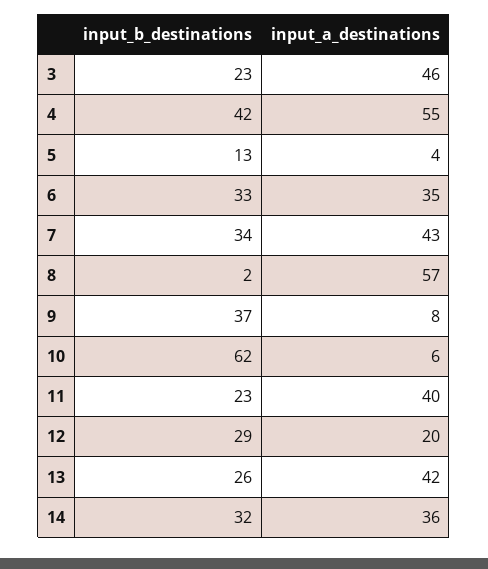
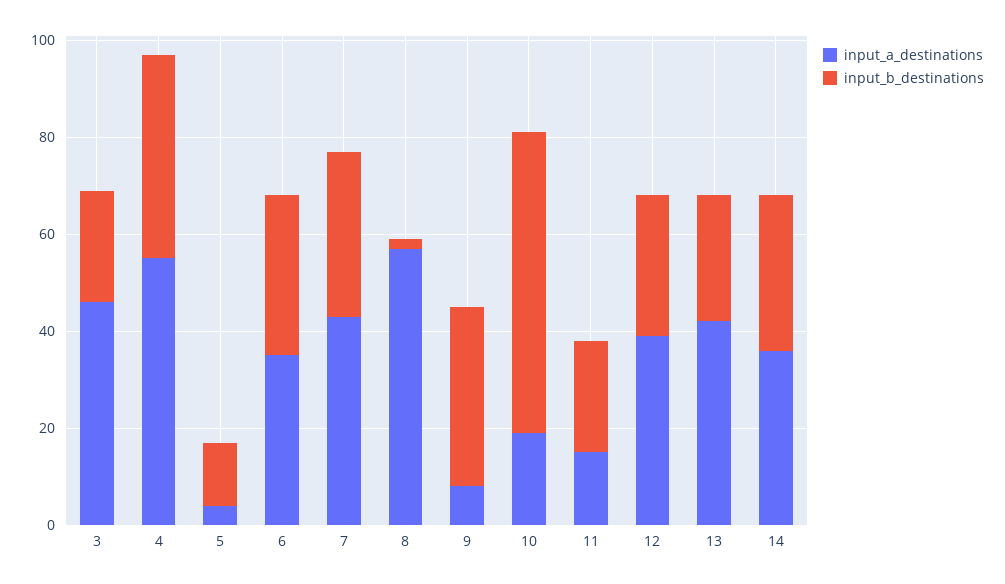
input_a_destinations, 10: 6 -> 20
input_a_destinations, 11: 40 -> 15
input_a_destinations, 12: 20 -> 40

